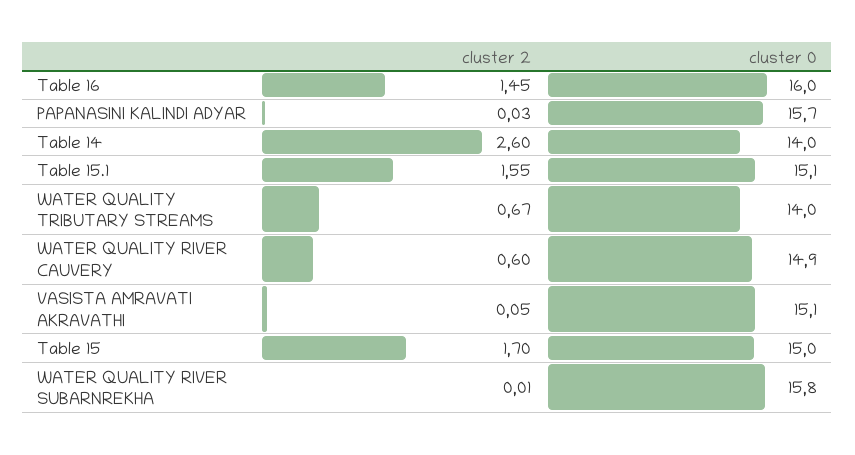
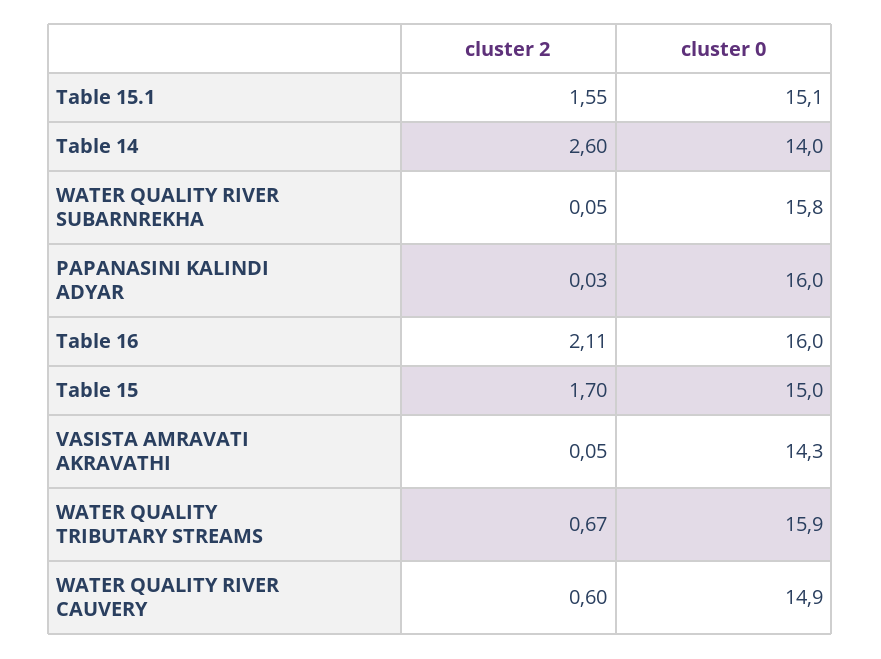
cluster 2, Table 16: 1.45 -> 2.11
cluster 0, PAPANASINI KALINDI ADYAR: 15.7 -> 16
cluster 0, WATER QUALITY TRIBUTARY STREAMS: 14 -> 15.9
cluster 0, VASISTA AMRAVATI AKRAVATHI: 15.1 -> 14.3
cluster 2, WATER QUALITY RIVER SUBARNREKHA: 0.01 -> 0.05

